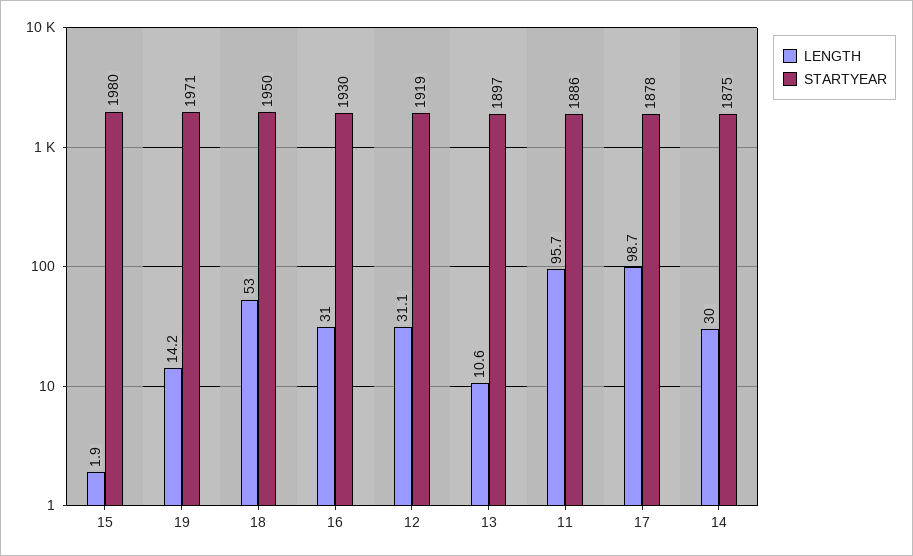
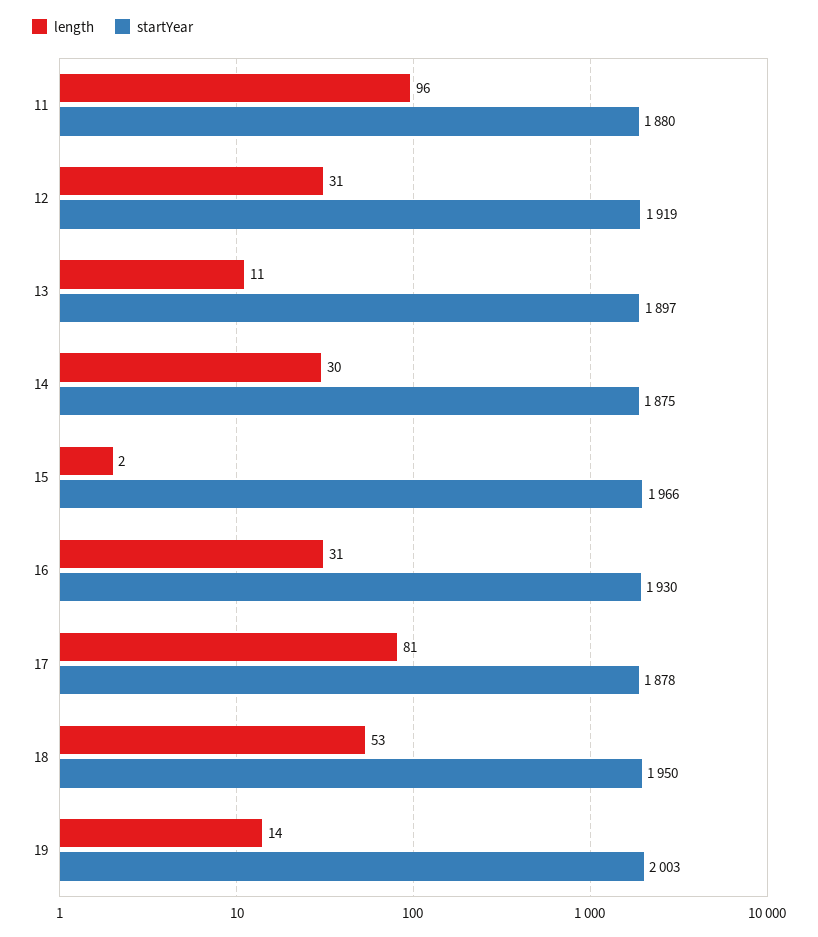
STARTYEAR, 15: 1980 -> 1966
STARTYEAR, 19: 1971 -> 2003
STARTYEAR, 11: 1886 -> 1880
LENGTH, 17: 98.7 -> 81

